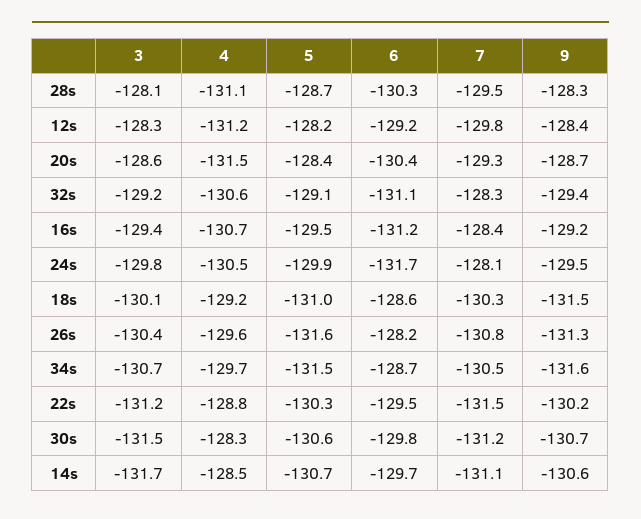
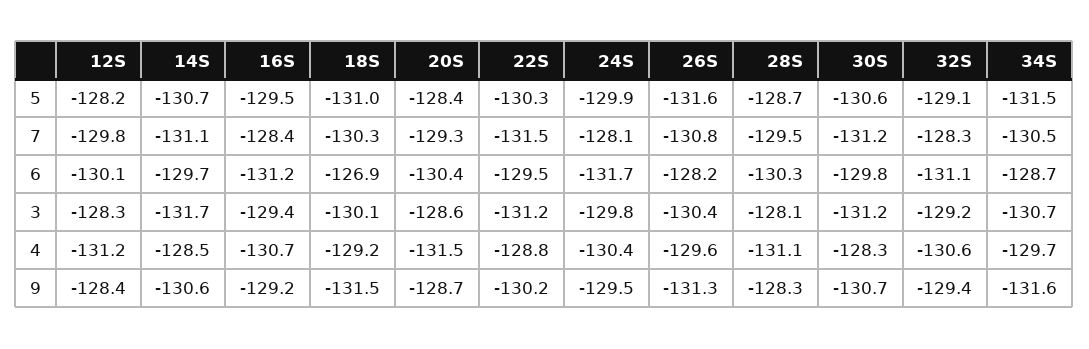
6, 12s: -129.2 -> -130.1
4, 24s: -130.5 -> -130.4
6, 18s: -128.6 -> -126.9
3, 30s: -131.5 -> -131.2

